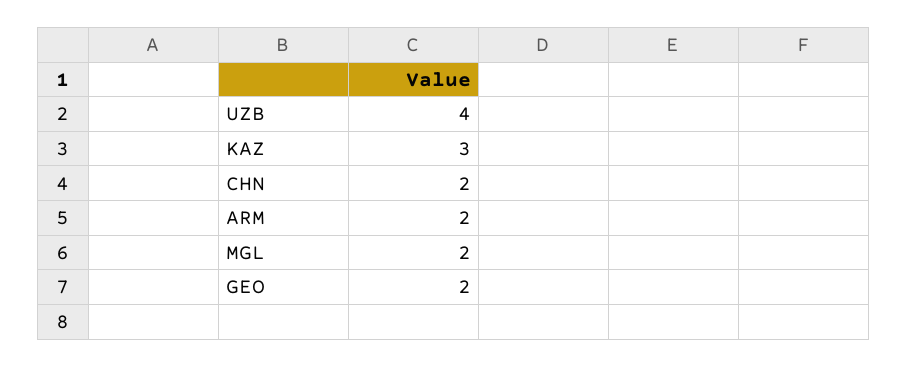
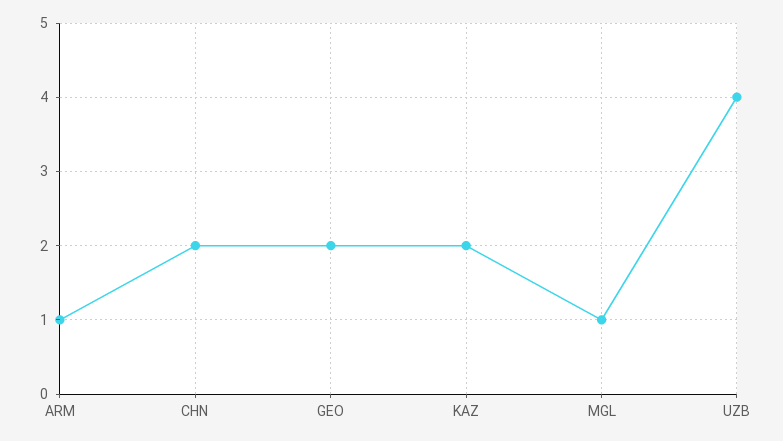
KAZ: 3 -> 2
ARM: 2 -> 1
MGL: 2 -> 1

